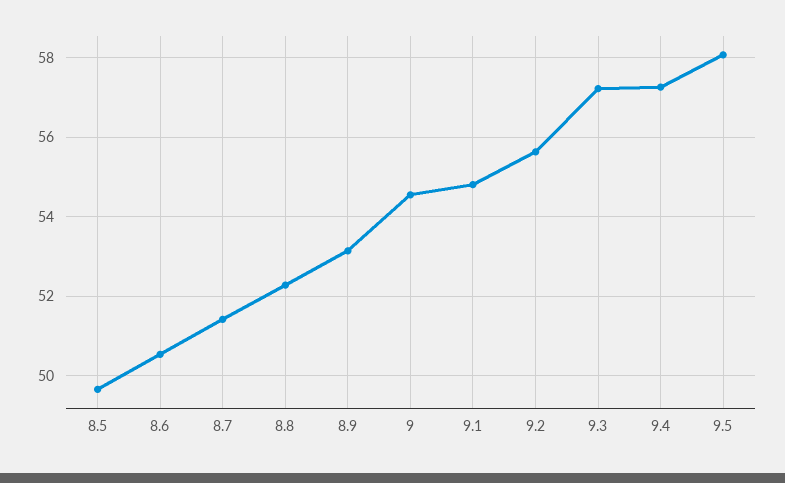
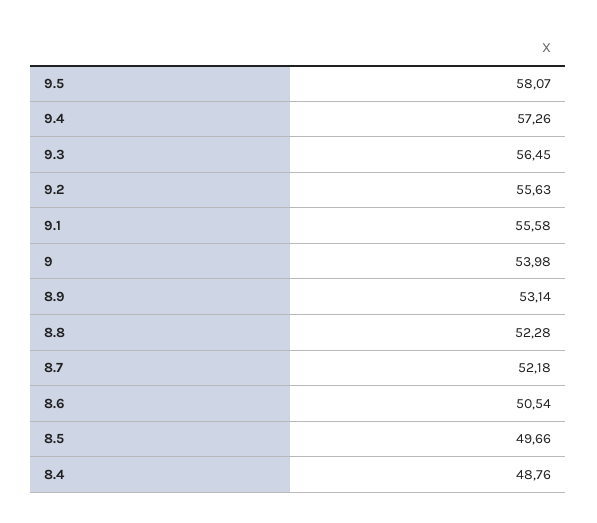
8.7: 51.4 -> 52.18
9: 54.6 -> 53.98
9.1: 54.8 -> 55.58
9.3: 57.2 -> 56.45
8.4: none -> 48.76

